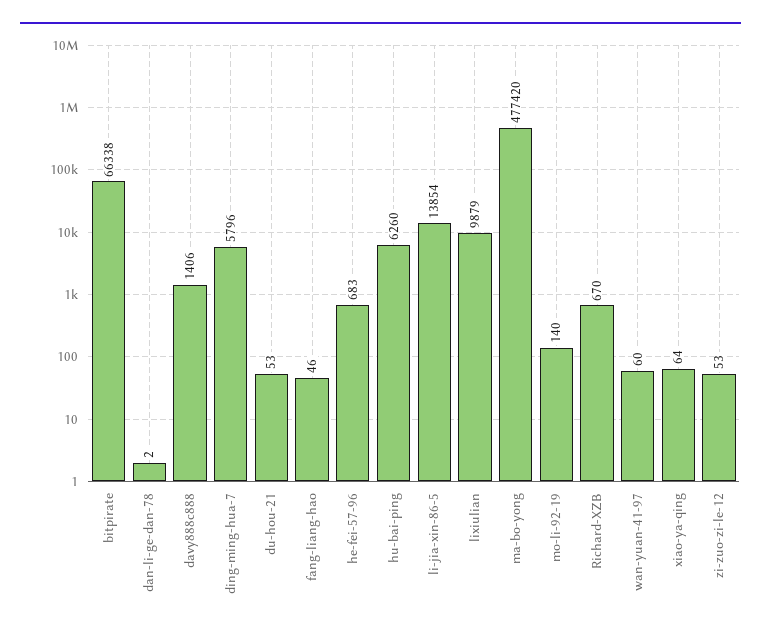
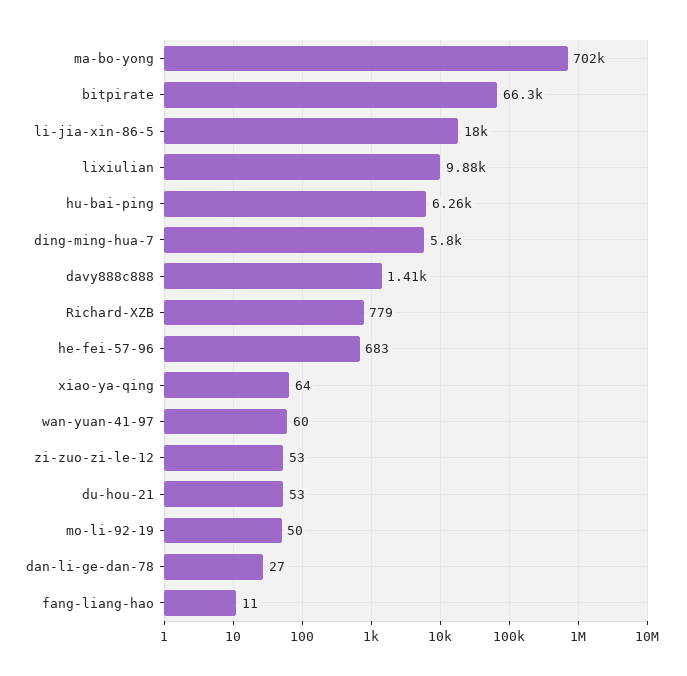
dan-li-ge-dan-78: 2 -> 27
fang-liang-hao: 46 -> 11
li-jia-xin-86-5: 13854 -> 18000
ma-bo-yong: 477420 -> 702000
mo-li-92-19: 140 -> 50
Richard-XZB: 670 -> 779

